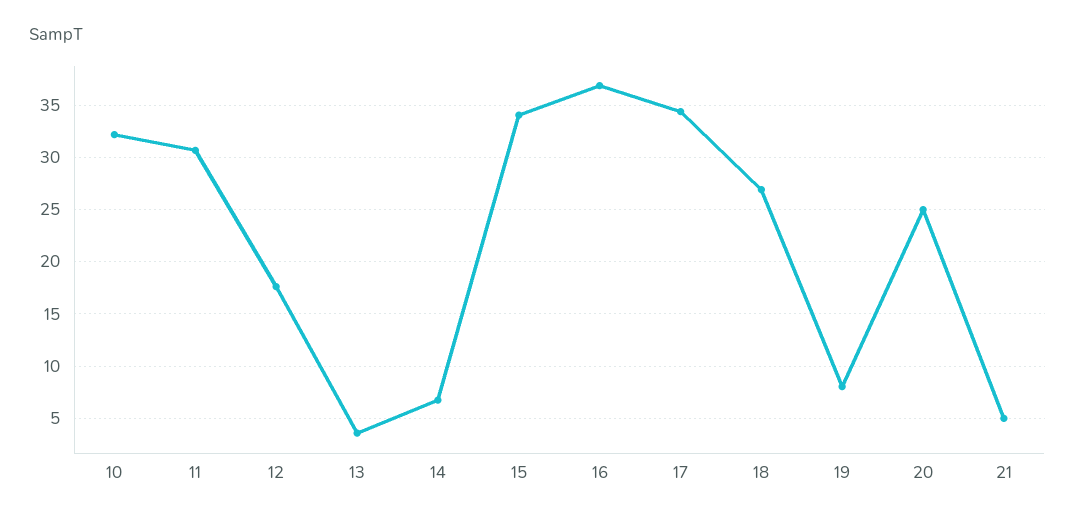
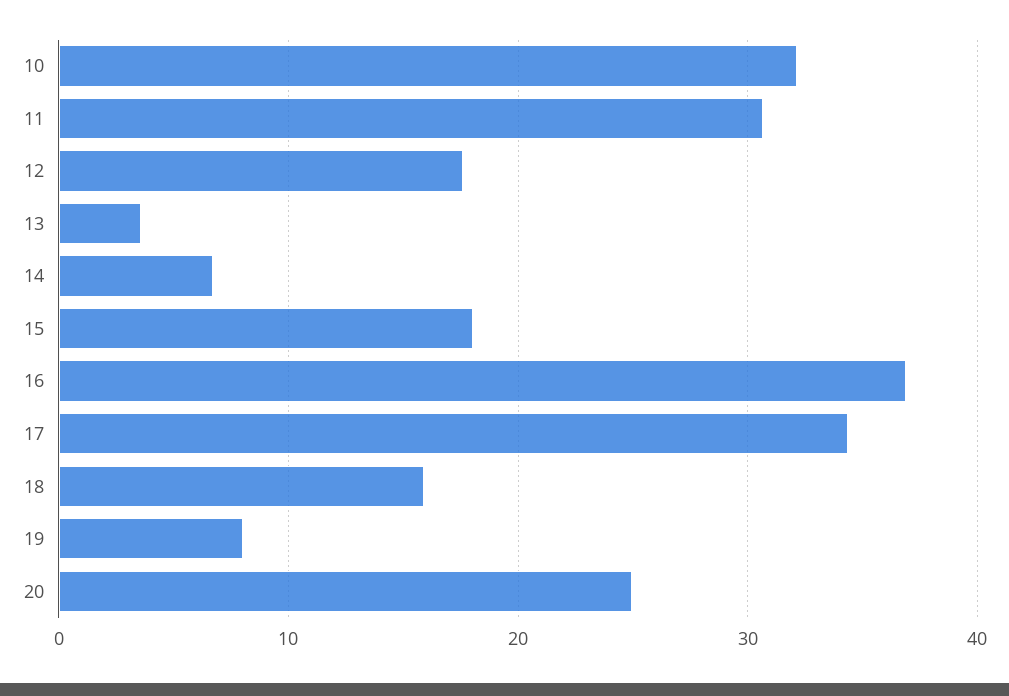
15: 34 -> 18
18: 27 -> 16
21: 5 -> none

